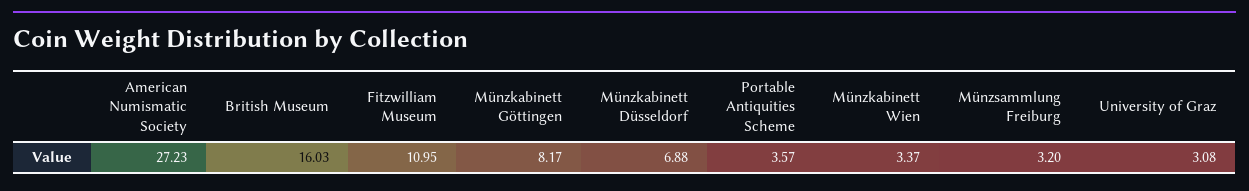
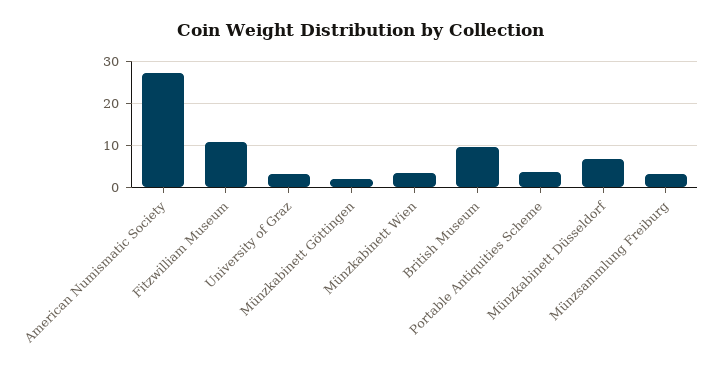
British Museum: 16.03 -> 10
Münzkabinett Göttingen: 8.17 -> 2

